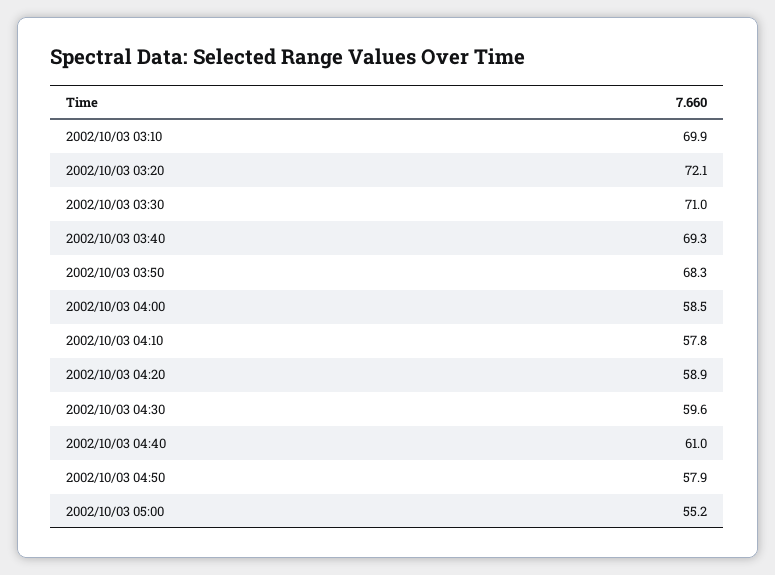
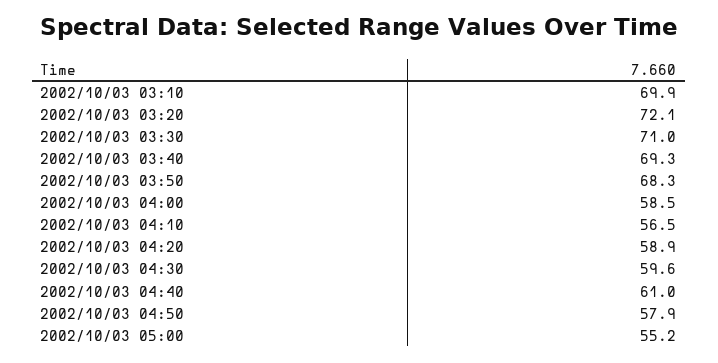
2002/10/03 04:10: 57.8 -> 56.5

